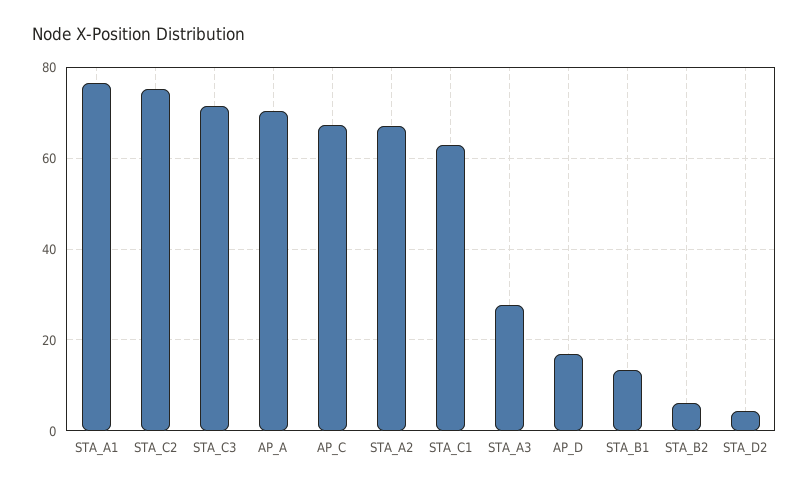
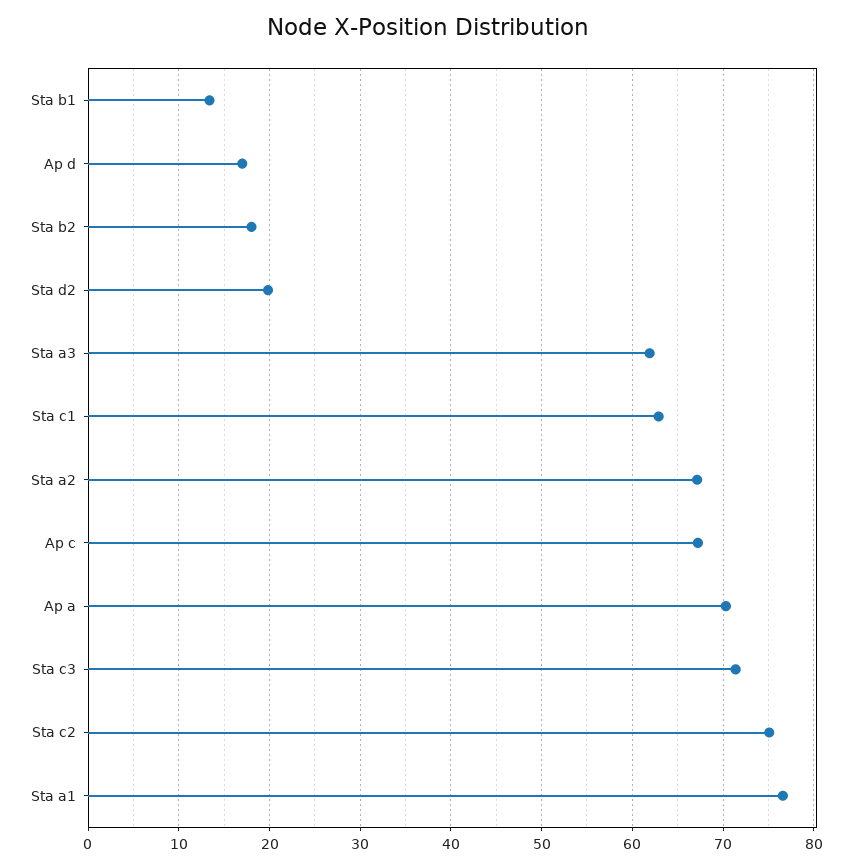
STA_A3: 28 -> 62
STA_B2: 6 -> 18
STA_D2: 4 -> 20

